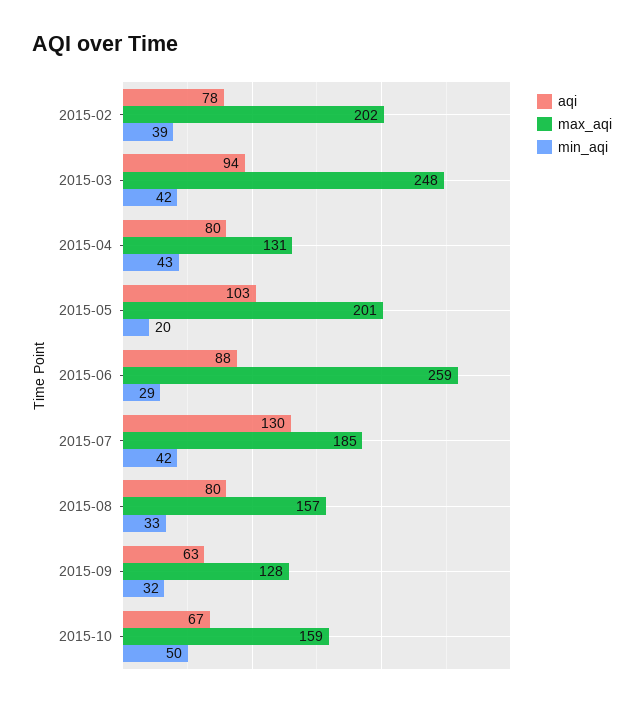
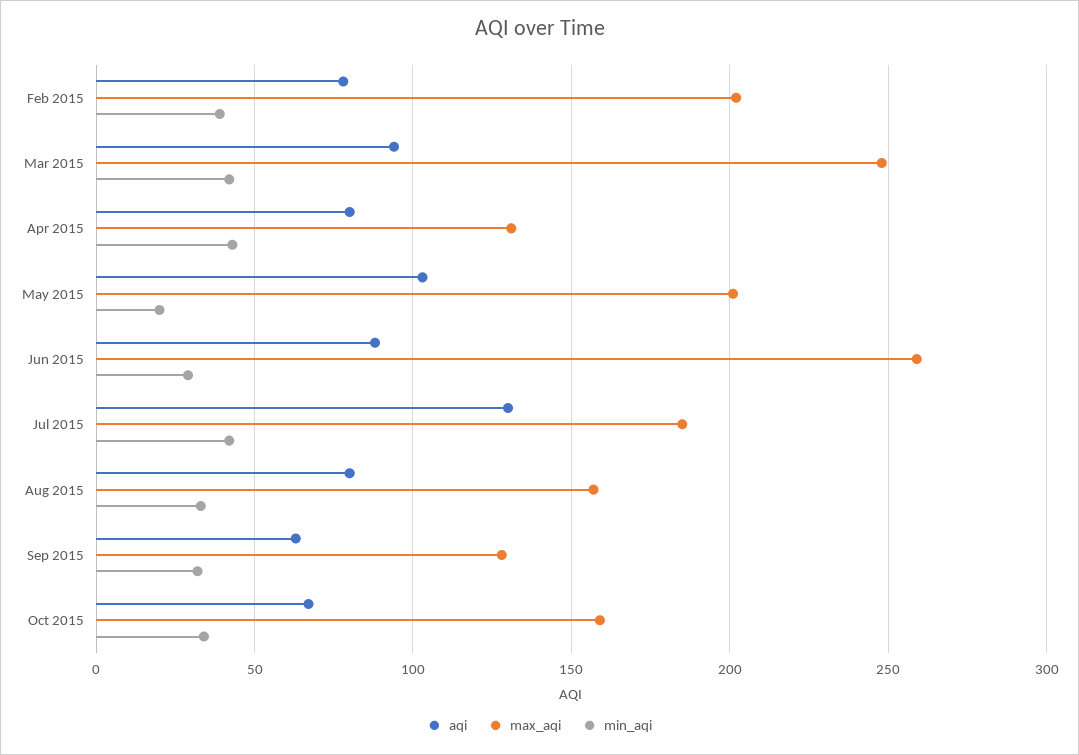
min_aqi, 2015-10: 50 -> 35

